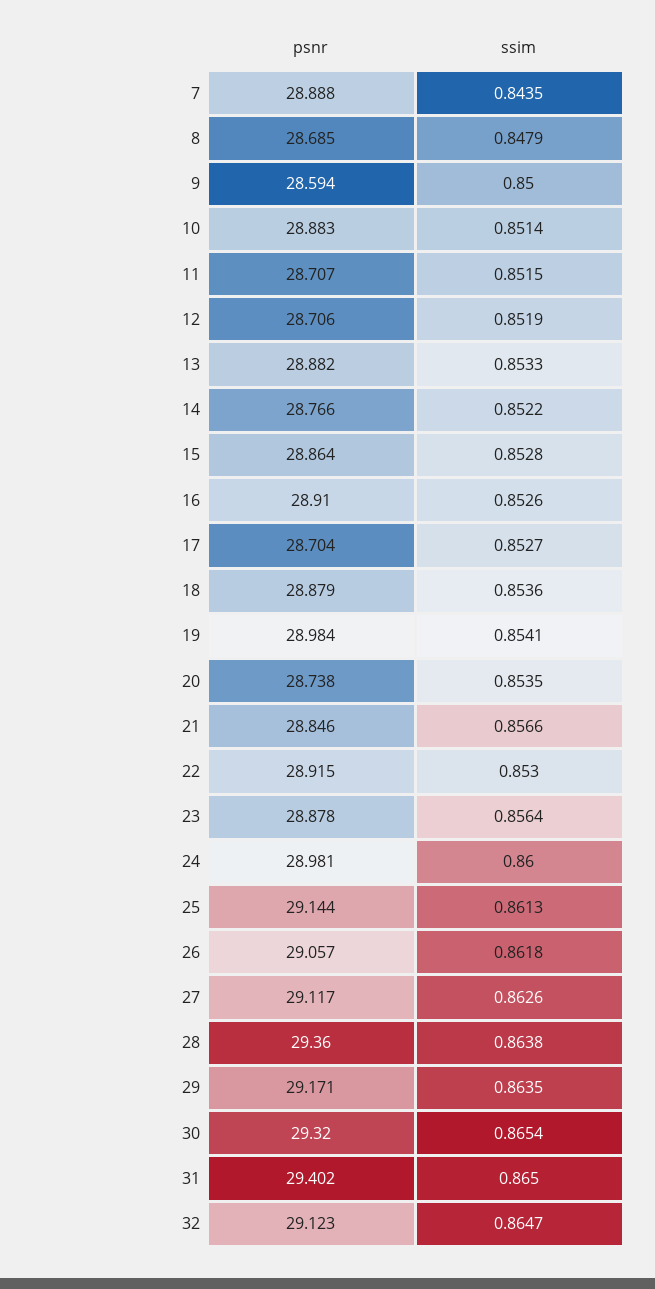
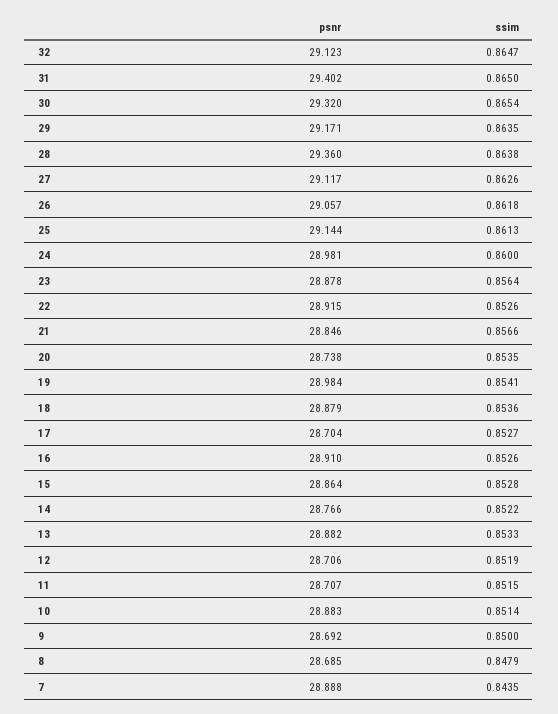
psnr, 9: 28.594 -> 28.692
ssim, 22: 0.853 -> 0.8526

